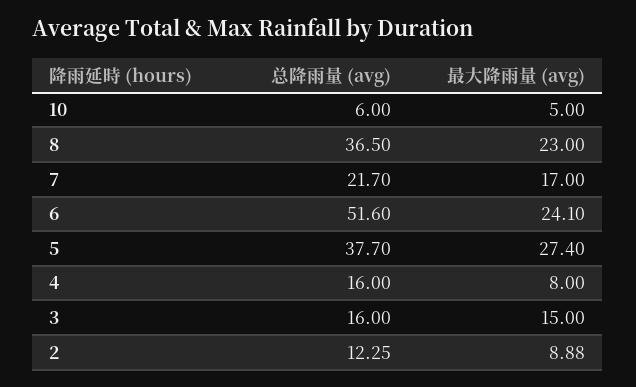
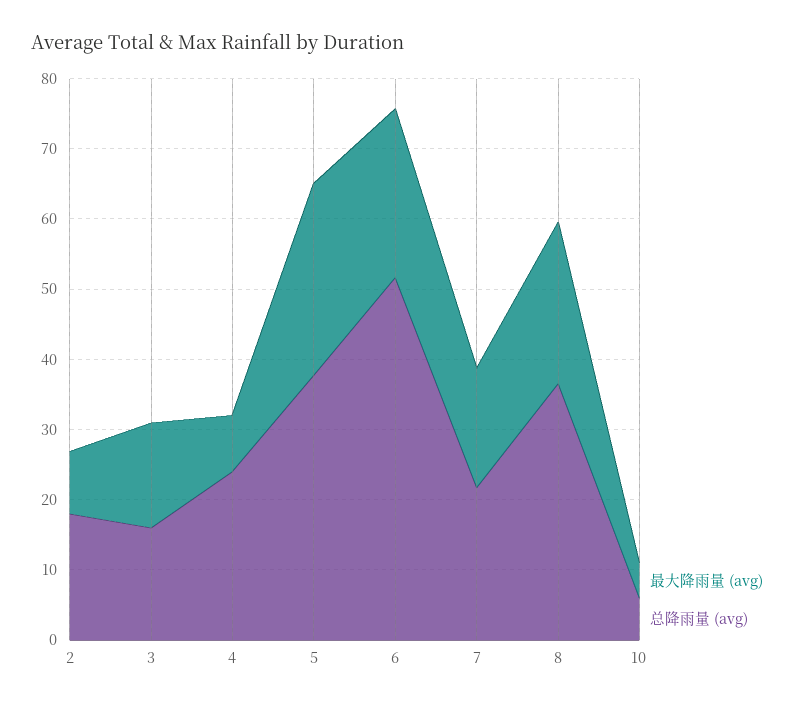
总降雨量 (avg), 4: 16 -> 24
总降雨量 (avg), 2: 12.25 -> 18

